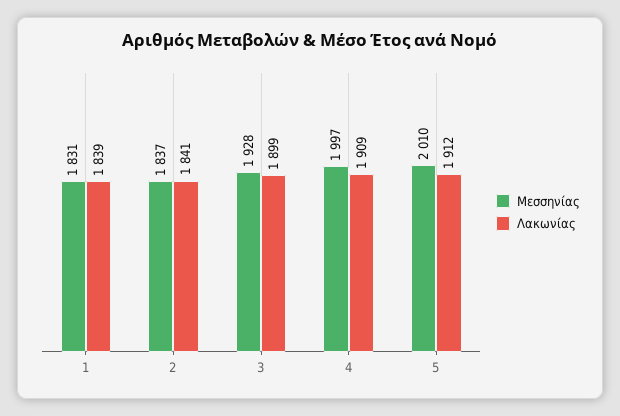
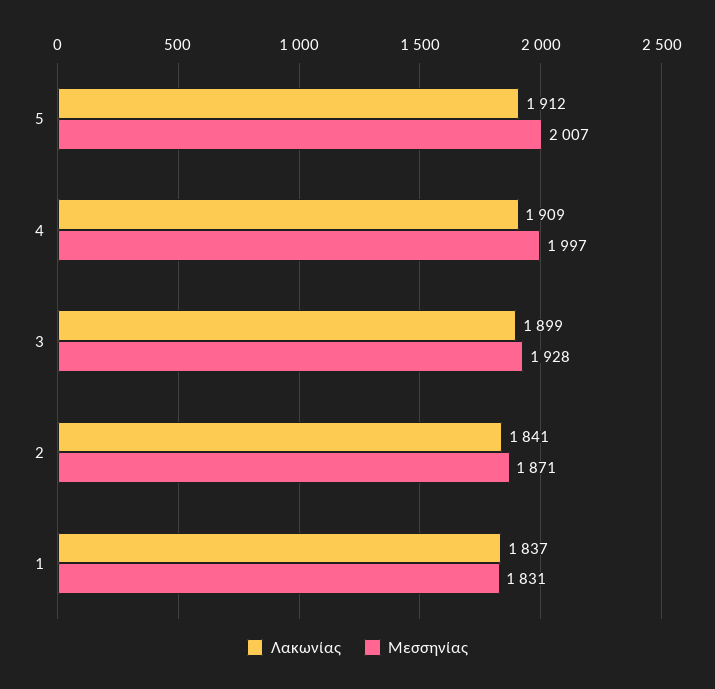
Λακωνίας, 1: 1839 -> 1837
Μεσσηνίας, 2: 1837 -> 1871
Μεσσηνίας, 5: 2010 -> 2007

